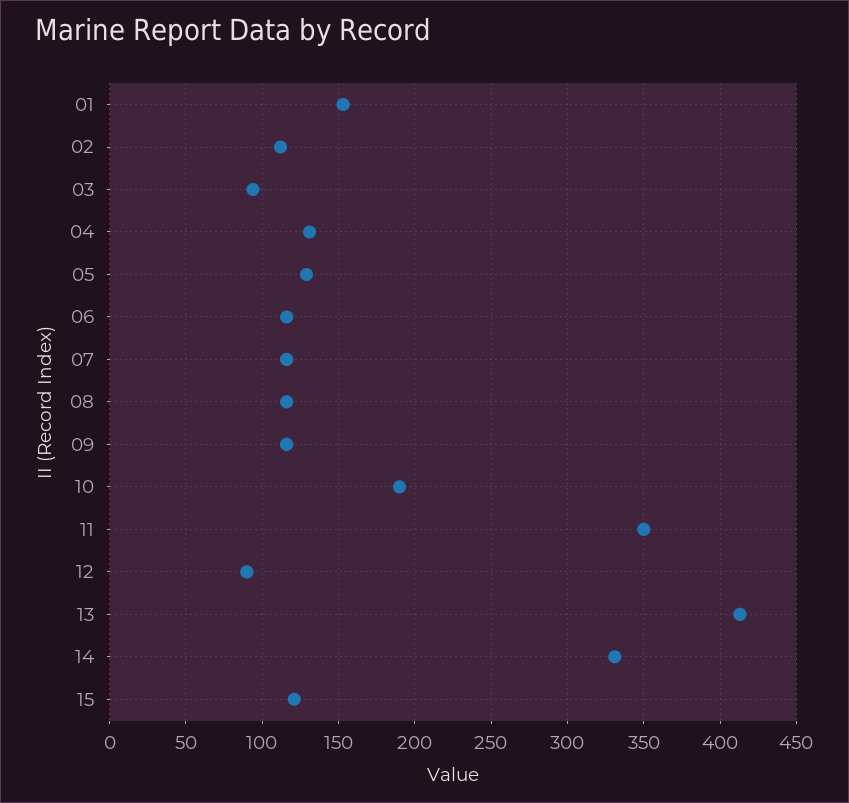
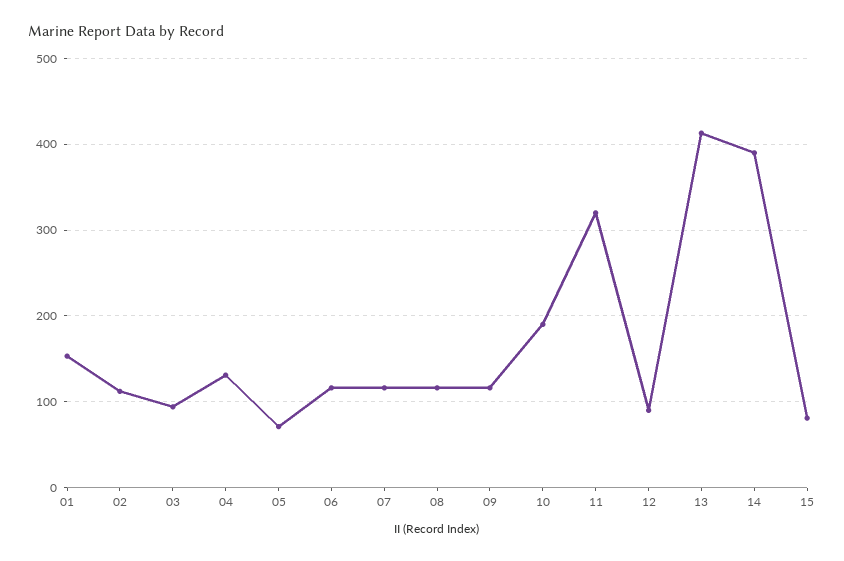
05: 130 -> 70
11: 350 -> 320
14: 330 -> 390
15: 120 -> 80

